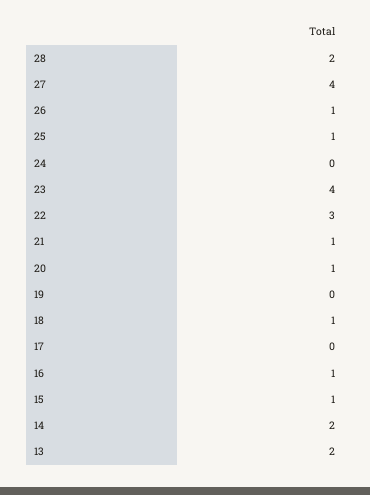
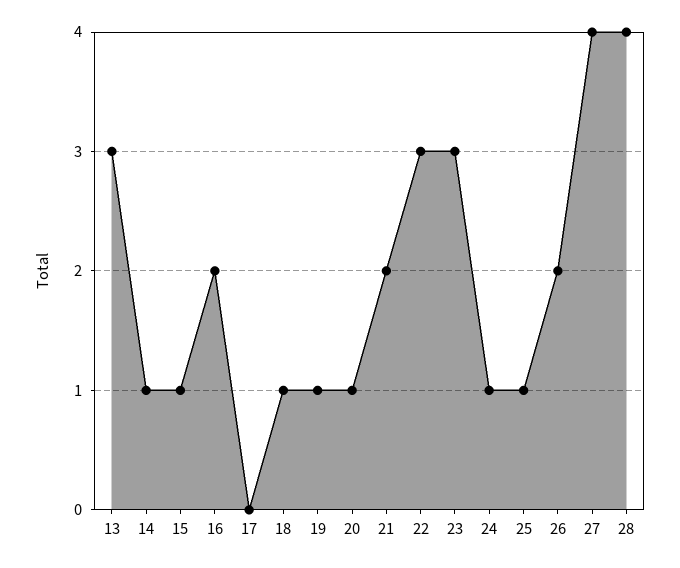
28: 2 -> 4
26: 1 -> 2
24: 0 -> 1
23: 4 -> 3
21: 1 -> 2
19: 0 -> 1
16: 1 -> 2
14: 2 -> 1
13: 2 -> 3

